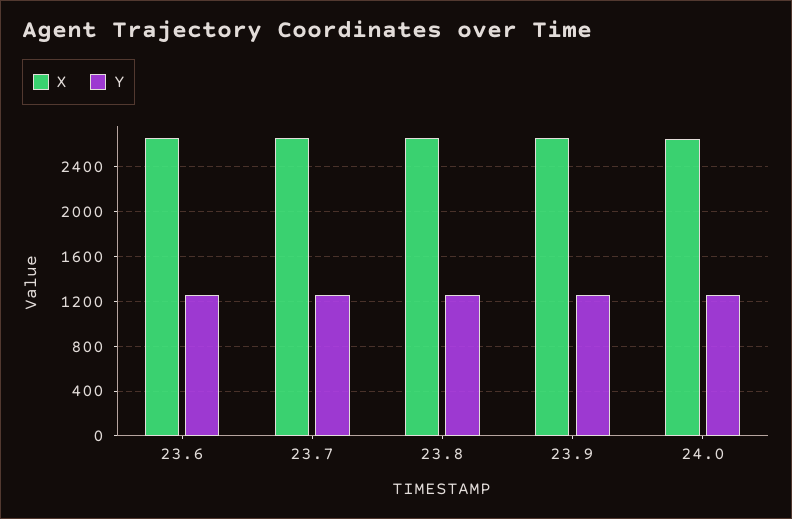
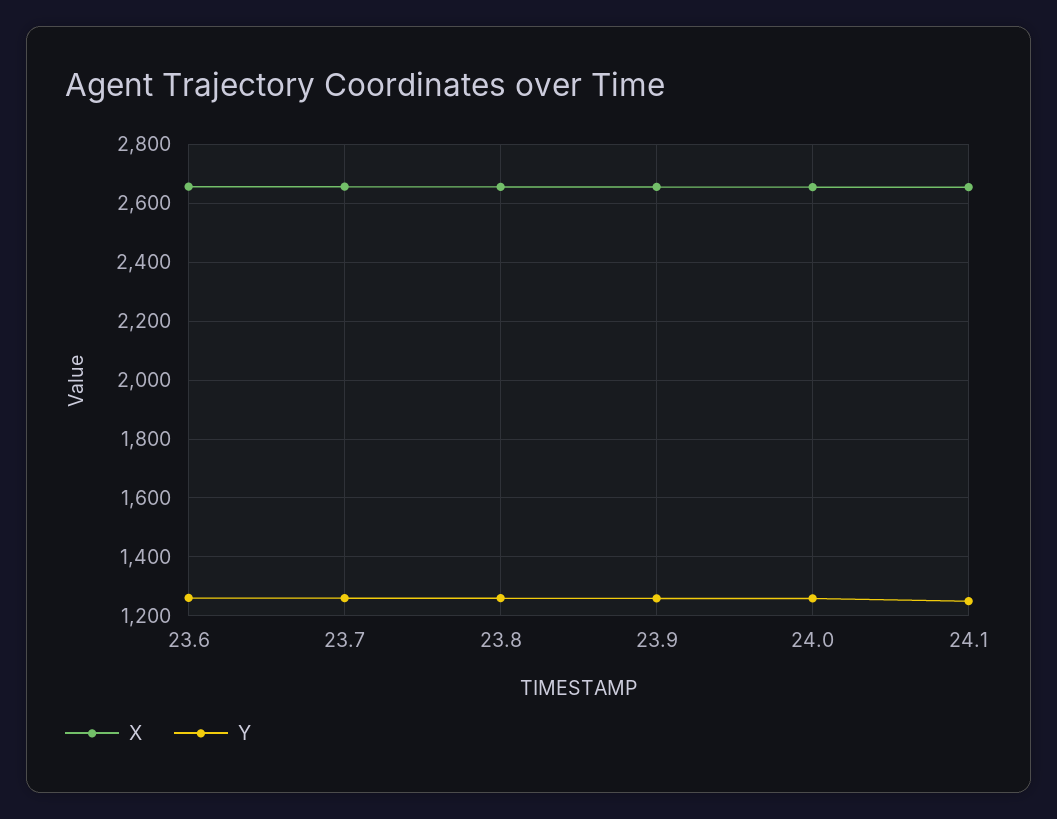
X, 24.1: none -> 2650
Y, 24.1: none -> 1250

